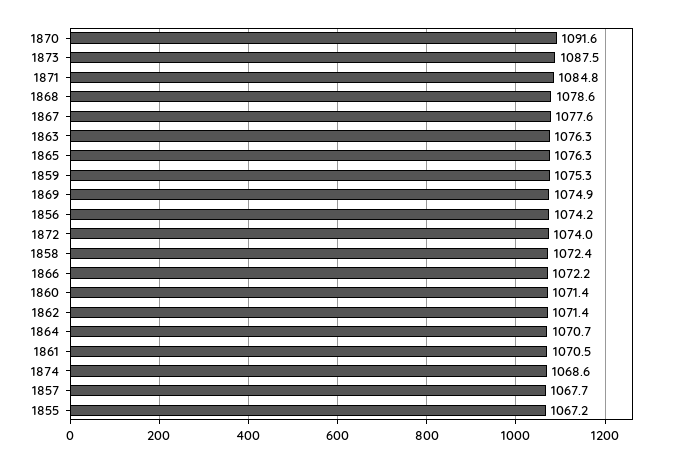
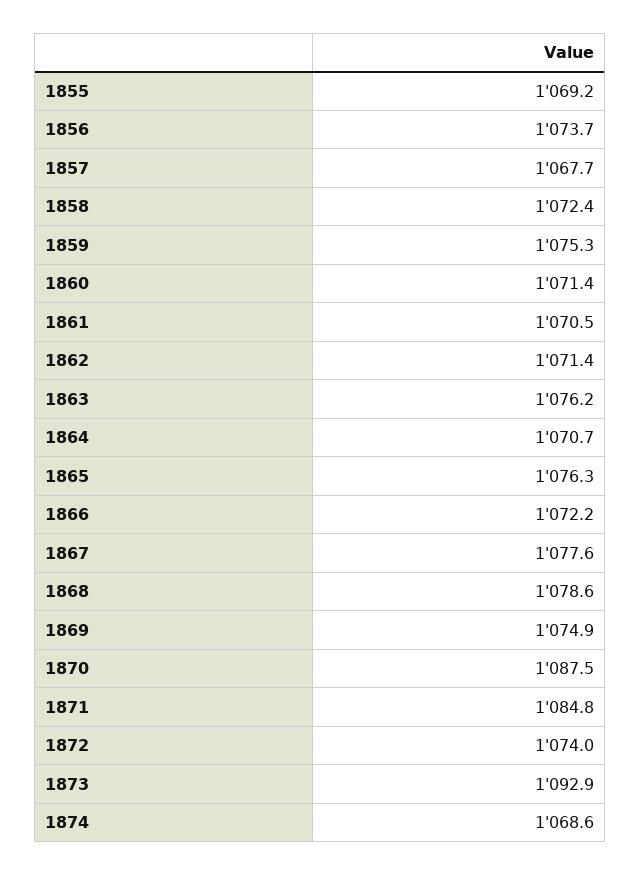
1870: 1091.6 -> 1087.5
1873: 1087.5 -> 1092.9
1863: 1076.3 -> 1076.2
1856: 1074.2 -> 1073.7
1855: 1067.2 -> 1069.2

